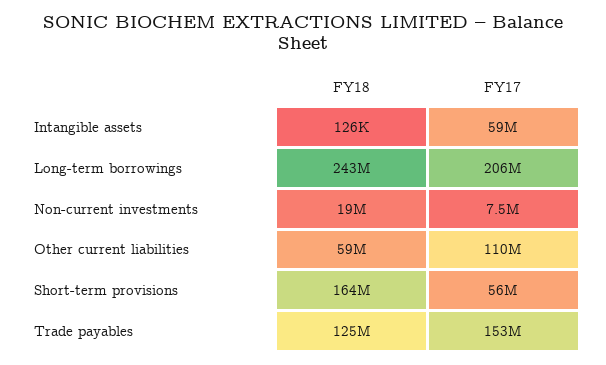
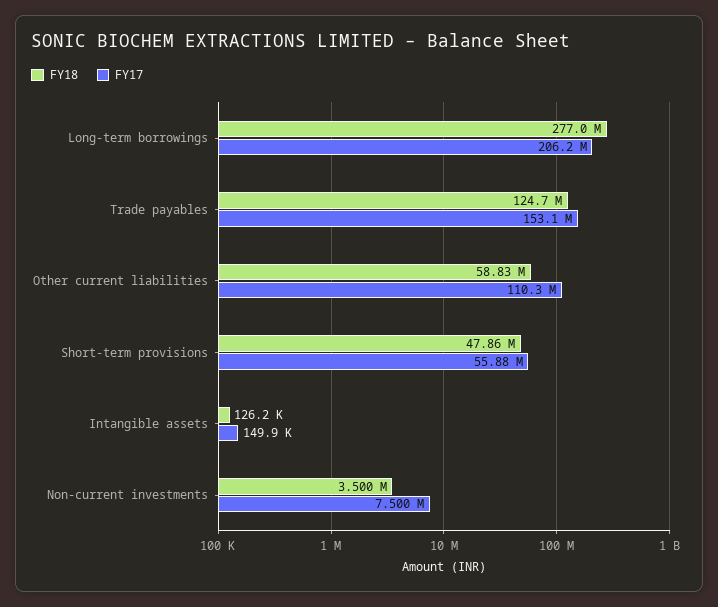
FY17, Intangible assets: 59000000 -> 149900
FY18, Long-term borrowings: 243000000 -> 277000000
FY18, Non-current investments: 19000000 -> 3500000
FY18, Short-term provisions: 164000000 -> 47860000

